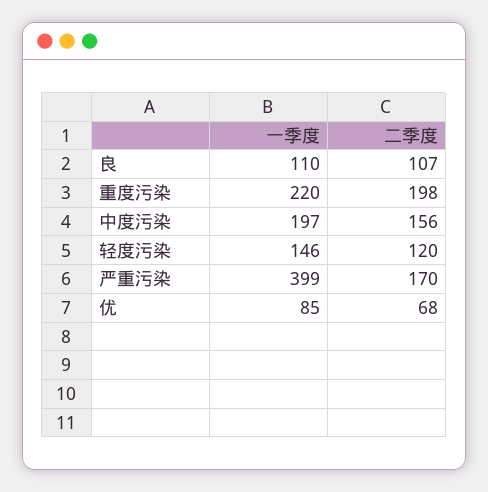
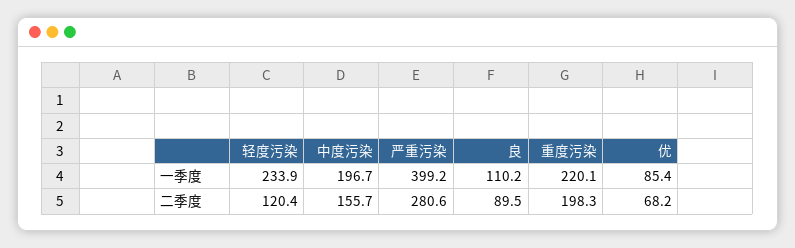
二季度, 良: 107 -> 89.5
一季度, 轻度污染: 146 -> 233.9
二季度, 严重污染: 170 -> 280.6

